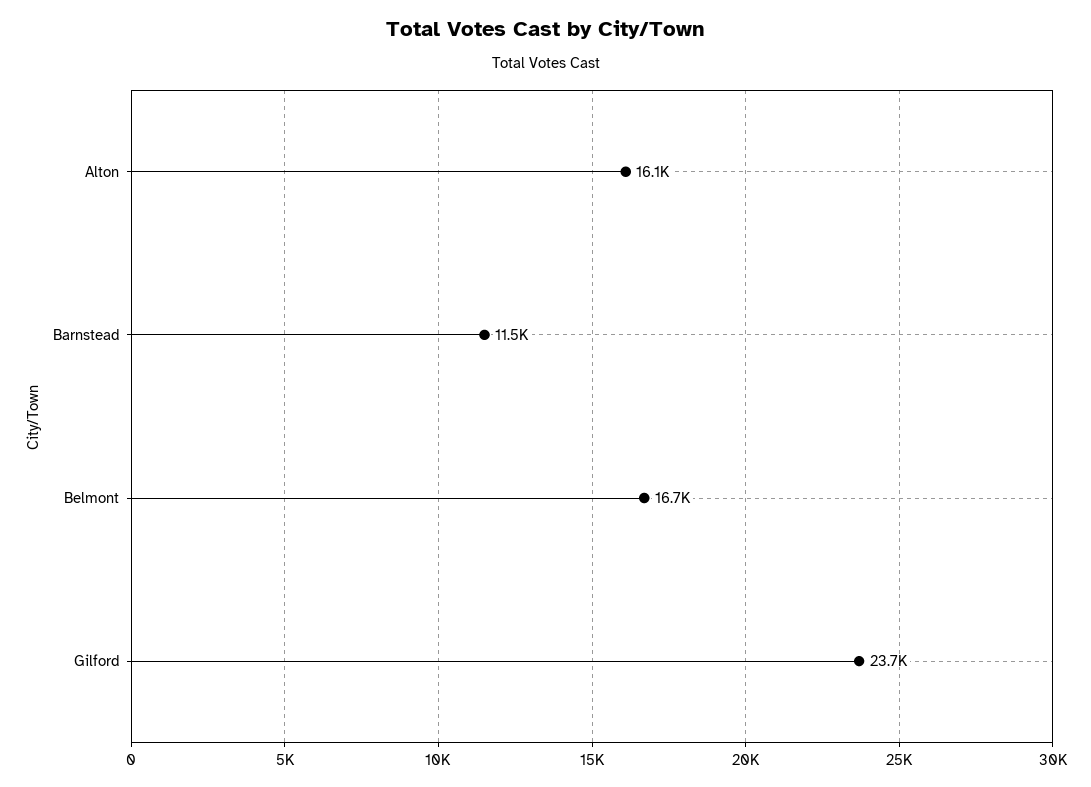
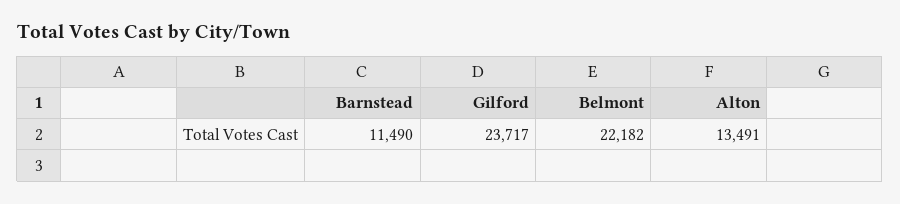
Alton: 16100 -> 13491
Belmont: 16700 -> 22182

